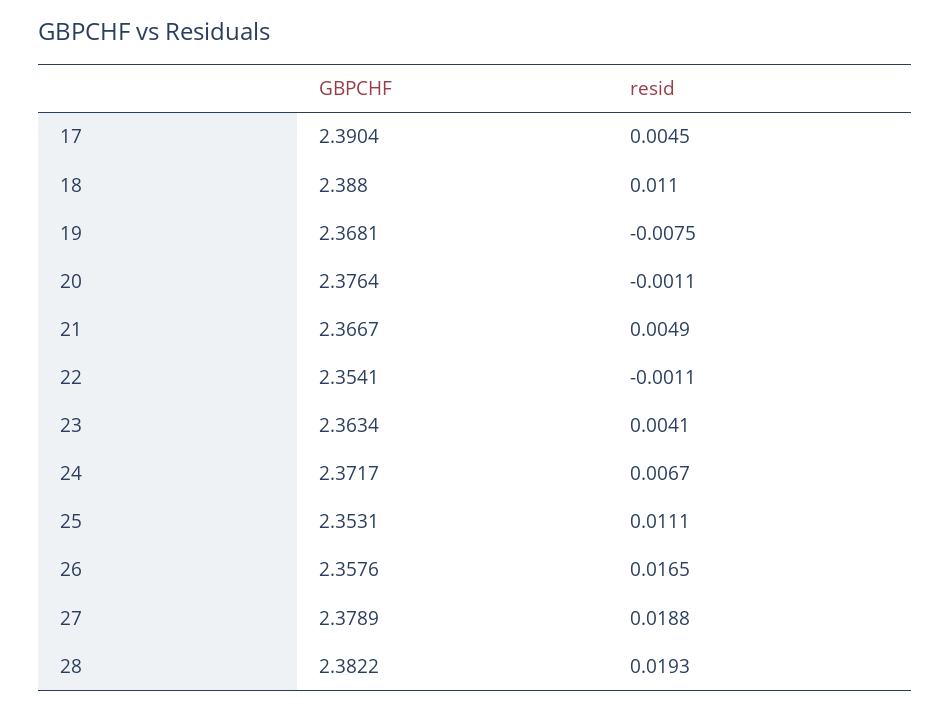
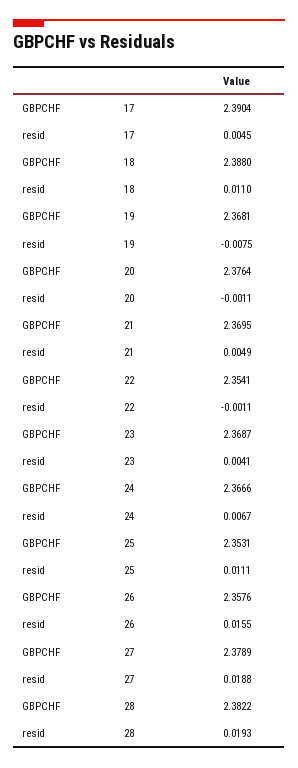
GBPCHF, 21: 2.3667 -> 2.3695
GBPCHF, 23: 2.3634 -> 2.3687
GBPCHF, 24: 2.3717 -> 2.3666
resid, 26: 0.0165 -> 0.0155

